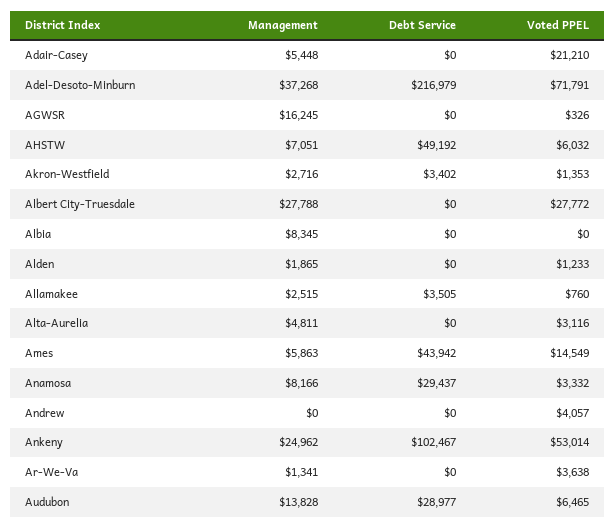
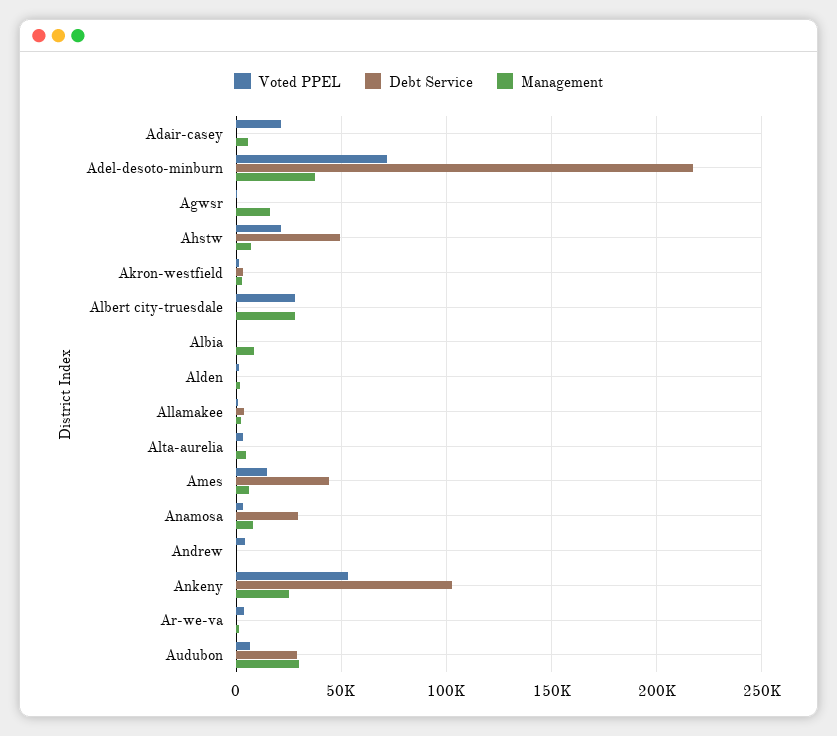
Voted PPEL, AHSTW: 6032 -> 20000
Management, Audubon: 13828 -> 30000

